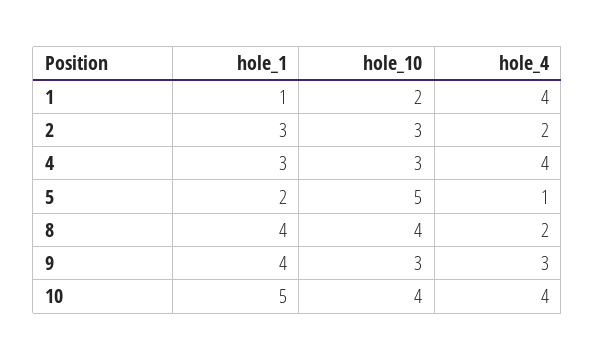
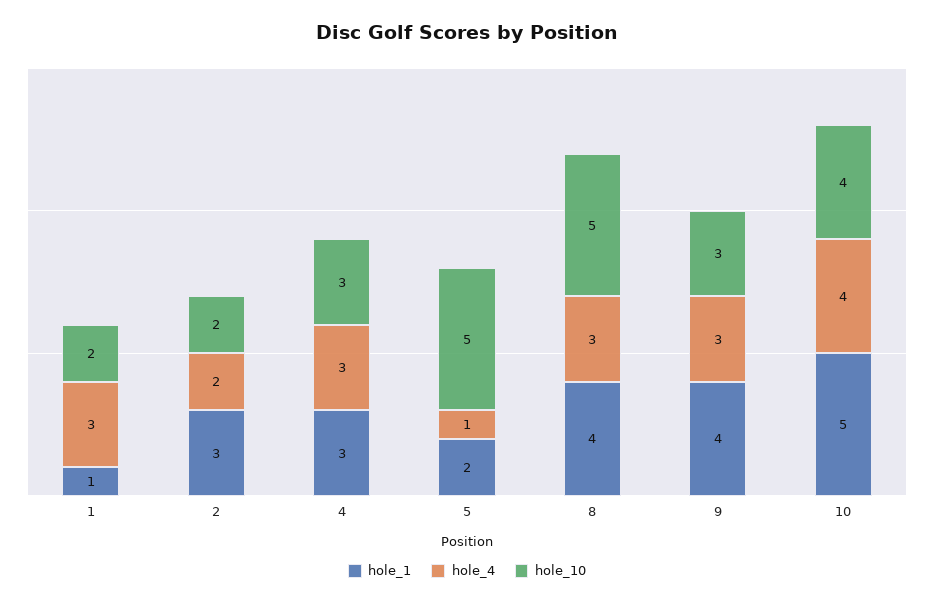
hole_4, 1: 4 -> 3
hole_10, 2: 3 -> 2
hole_4, 4: 4 -> 3
hole_10, 8: 4 -> 5
hole_4, 8: 2 -> 3

